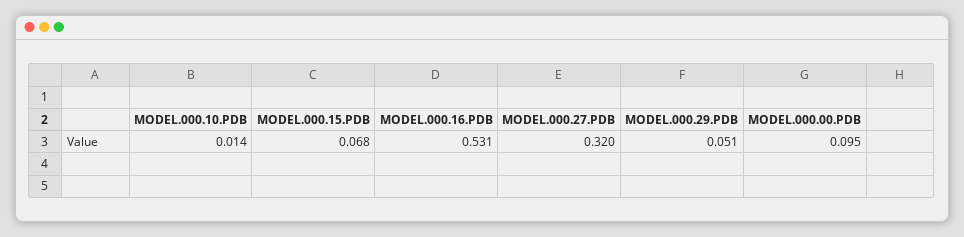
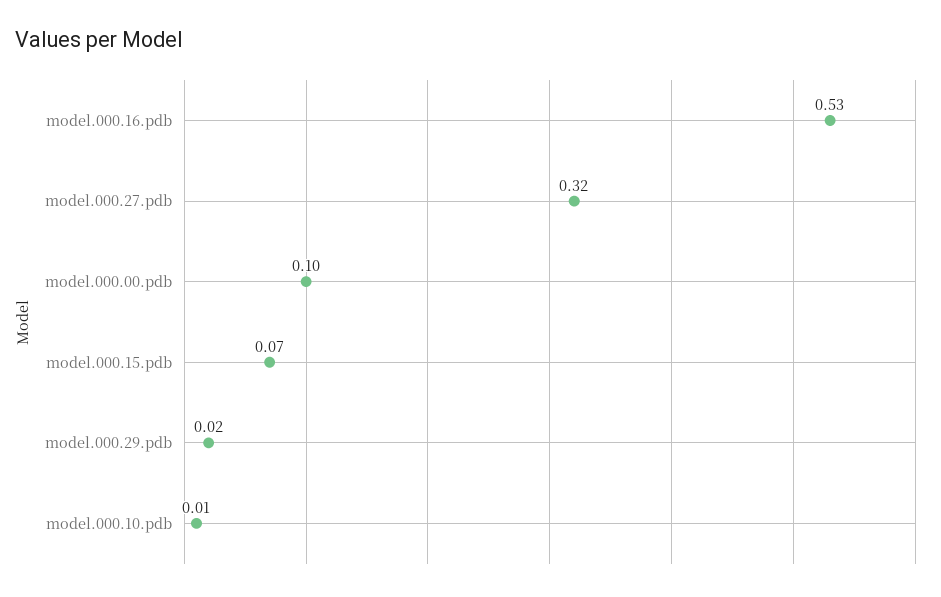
MODEL.000.29.PDB: 0.051 -> 0.02

